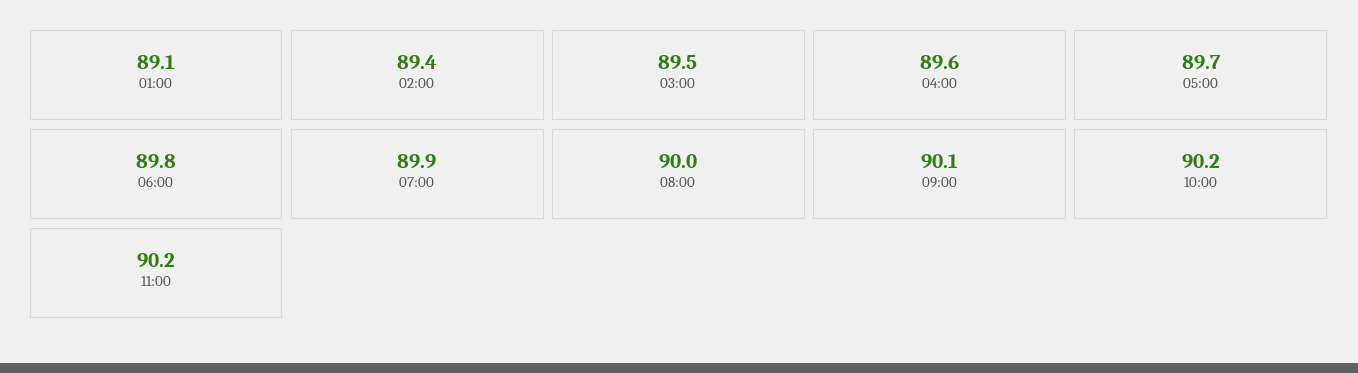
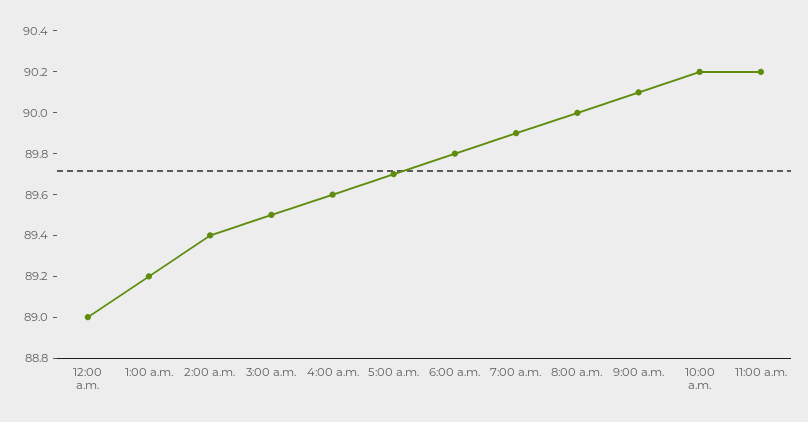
01:00: 89.1 -> 89.2
12:00 a.m.: none -> 89

